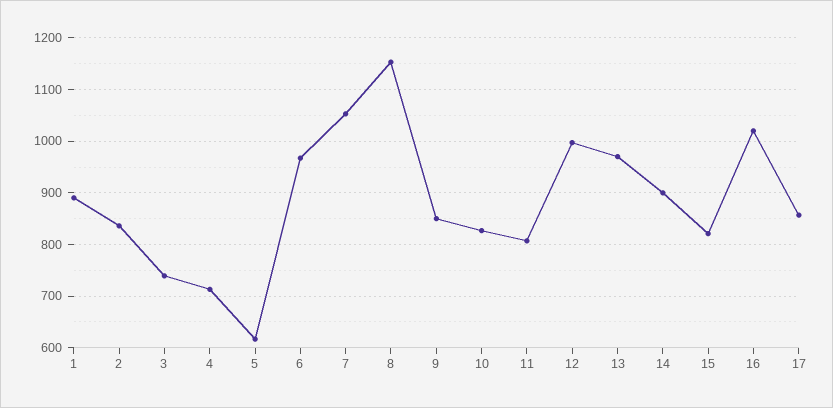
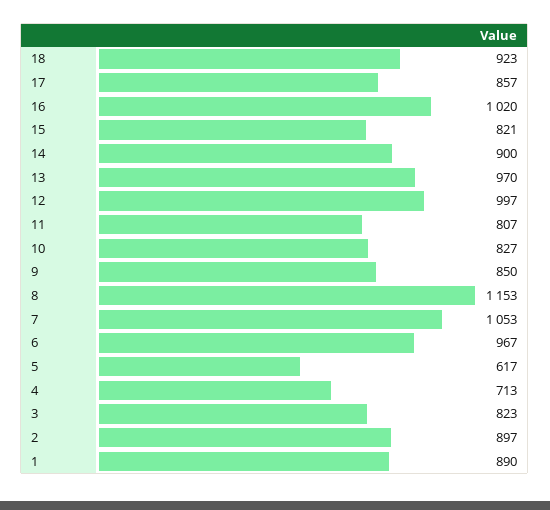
2: 840 -> 897
3: 740 -> 823
18: none -> 923

